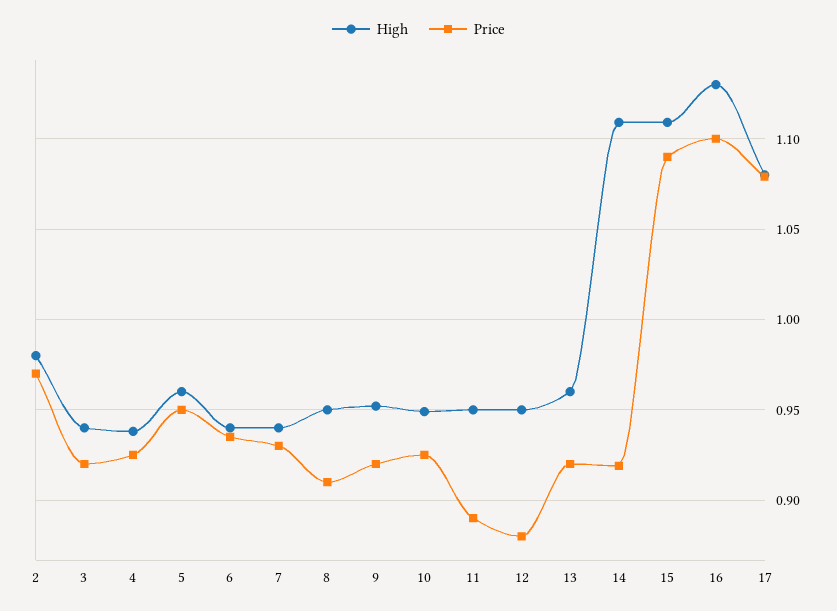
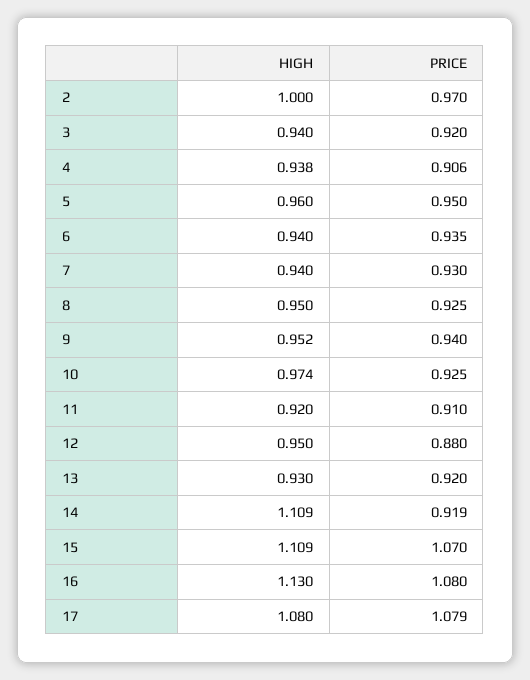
High, 2: 0.98 -> 1
Price, 4: 0.925 -> 0.906
Price, 8: 0.91 -> 0.925
Price, 9: 0.92 -> 0.94
High, 10: 0.95 -> 0.974
High, 11: 0.95 -> 0.92
Price, 11: 0.89 -> 0.91
High, 13: 0.96 -> 0.93
Price, 15: 1.09 -> 1.07
Price, 16: 1.1 -> 1.08

